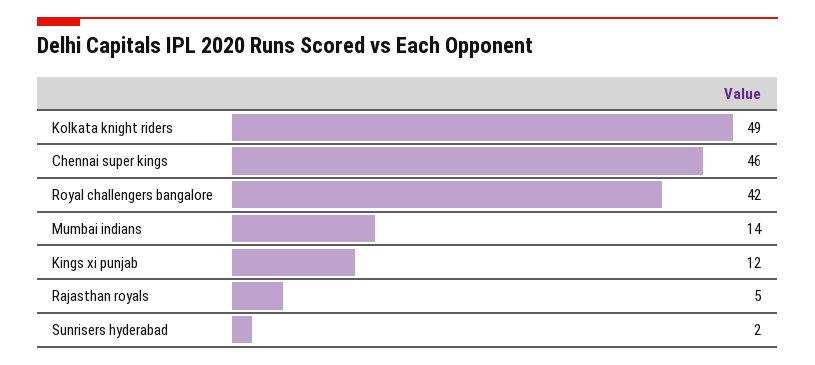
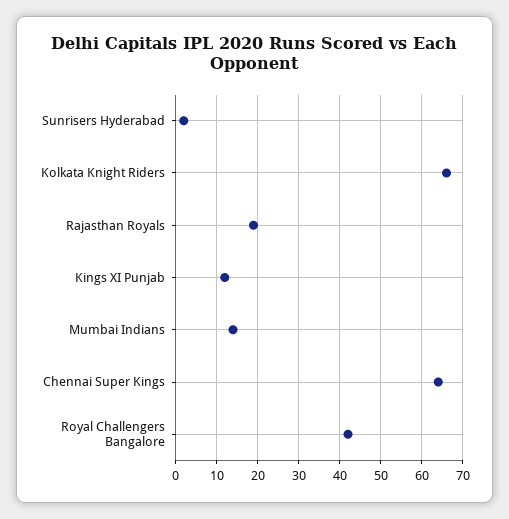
Kolkata knight riders: 49 -> 65
Chennai super kings: 46 -> 65
Rajasthan royals: 5 -> 20

